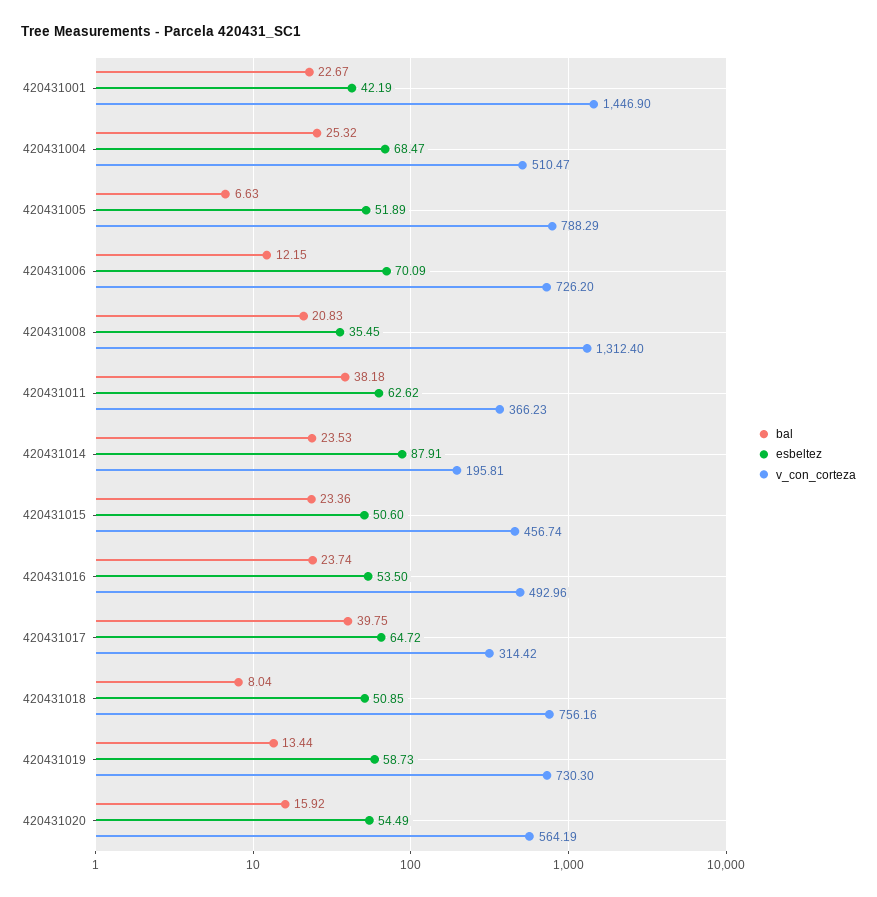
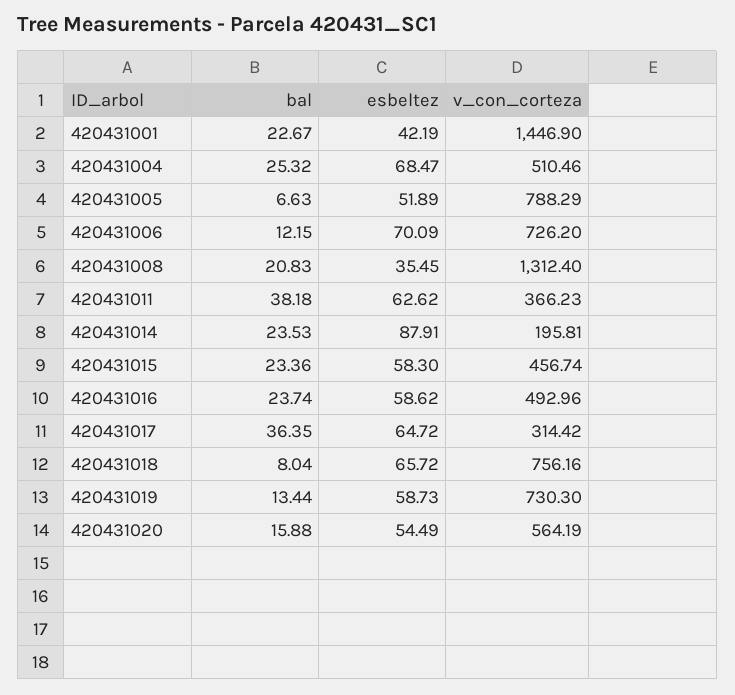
v_con_corteza, 420431004: 510.47 -> 510.46
esbeltez, 420431015: 50.6 -> 58.3
esbeltez, 420431016: 53.5 -> 58.62
bal, 420431017: 39.75 -> 36.35
esbeltez, 420431018: 50.85 -> 65.72
bal, 420431020: 15.92 -> 15.88

